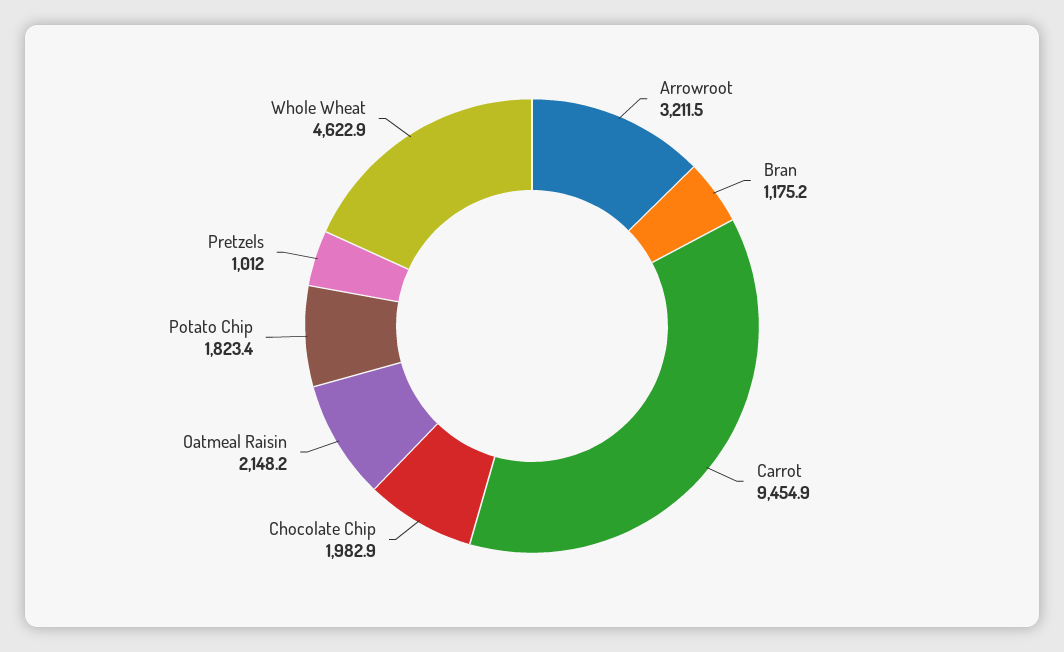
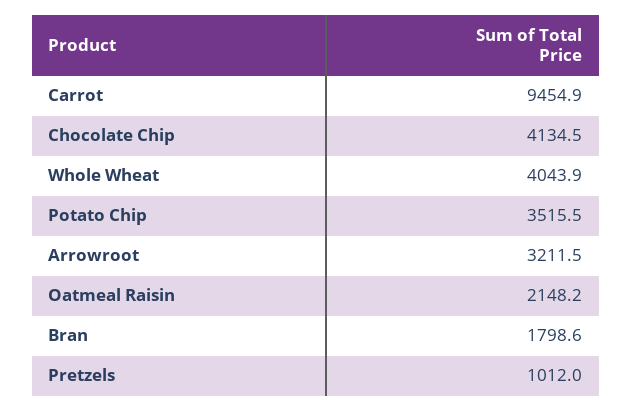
Bran: 1175.2 -> 1798.6
Chocolate Chip: 1982.9 -> 4134.5
Potato Chip: 1823.4 -> 3515.5
Whole Wheat: 4622.9 -> 4043.9

